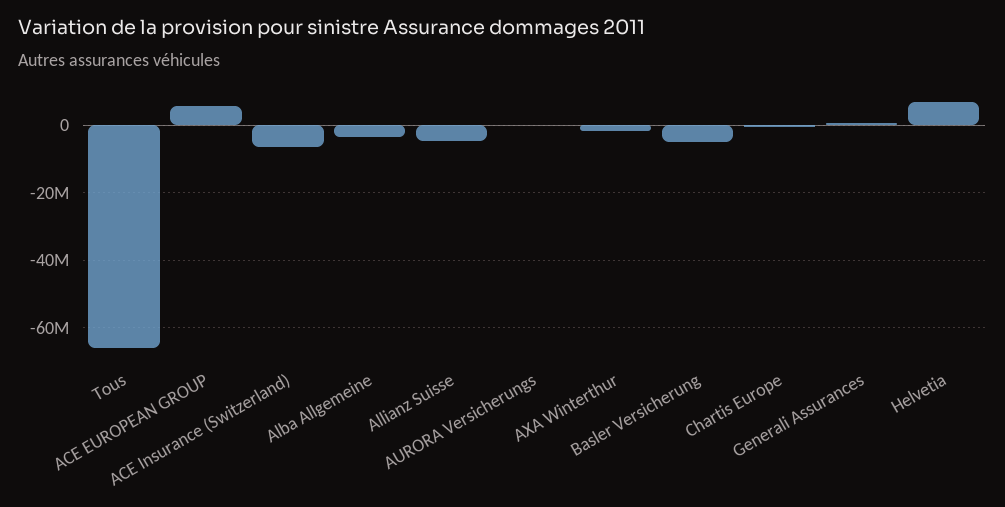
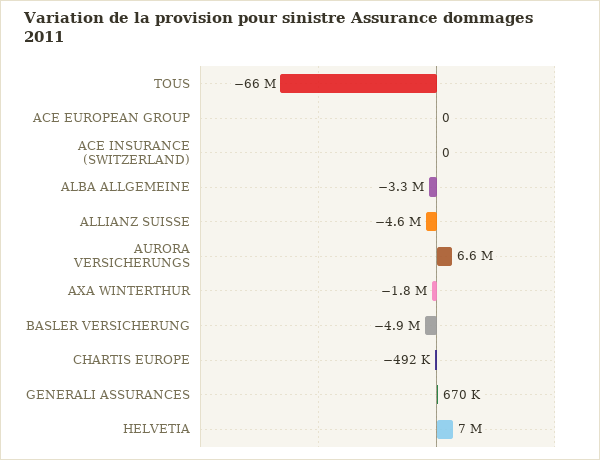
ACE EUROPEAN GROUP: 6000000 -> 0
ACE Insurance (Switzerland): -6000000 -> 0
AURORA Versicherungs: 0 -> 6600000

